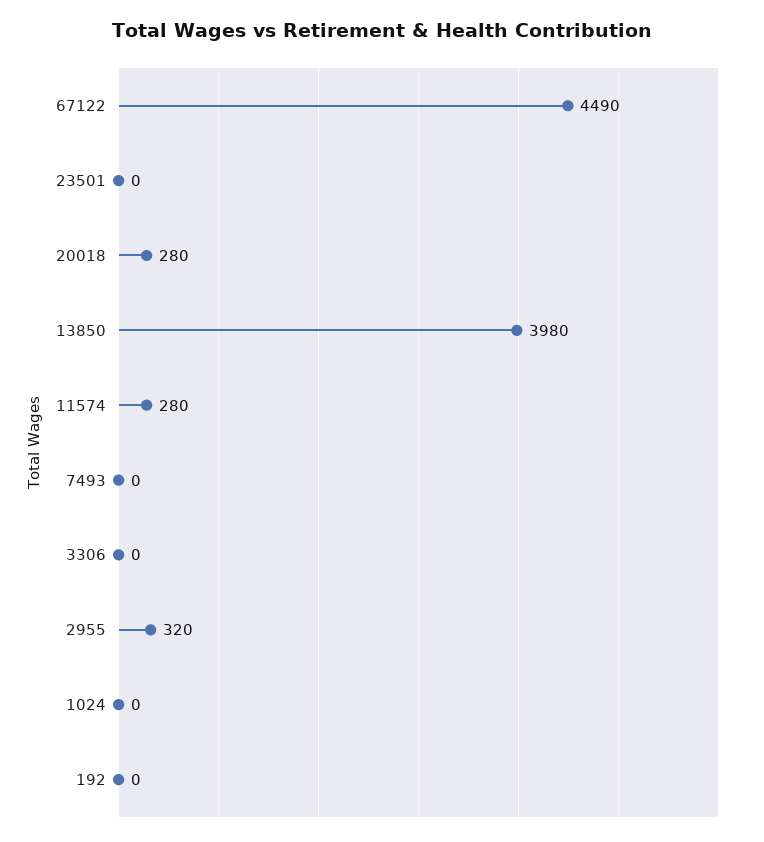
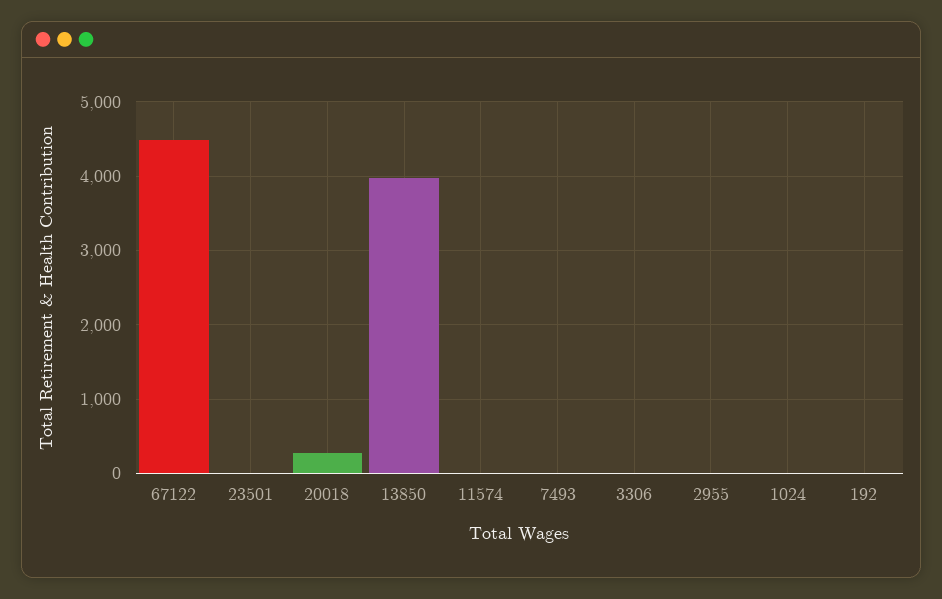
11574: 280 -> 0
2955: 320 -> 0

